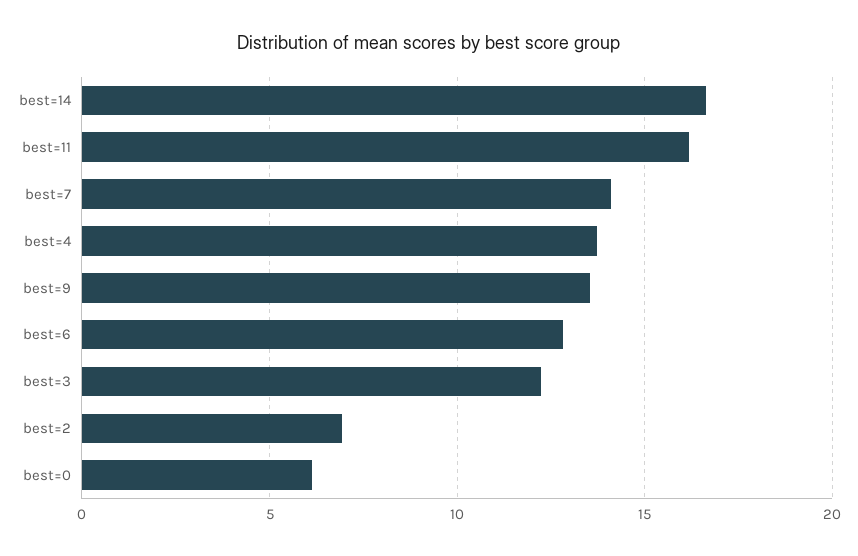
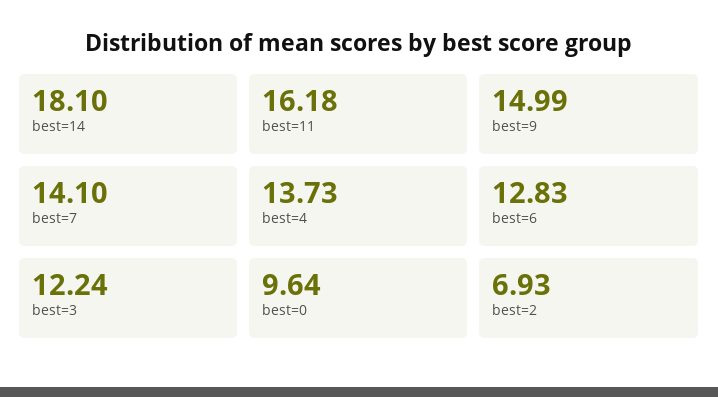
best=14: 16.5 -> 18.1
best=9: 13.5 -> 14.99
best=0: 6 -> 9.64

